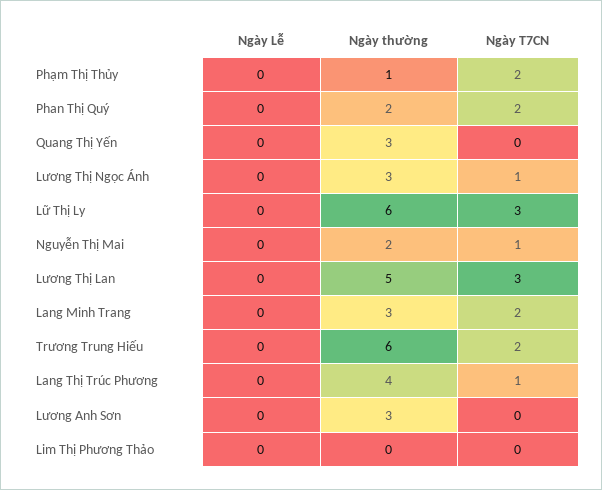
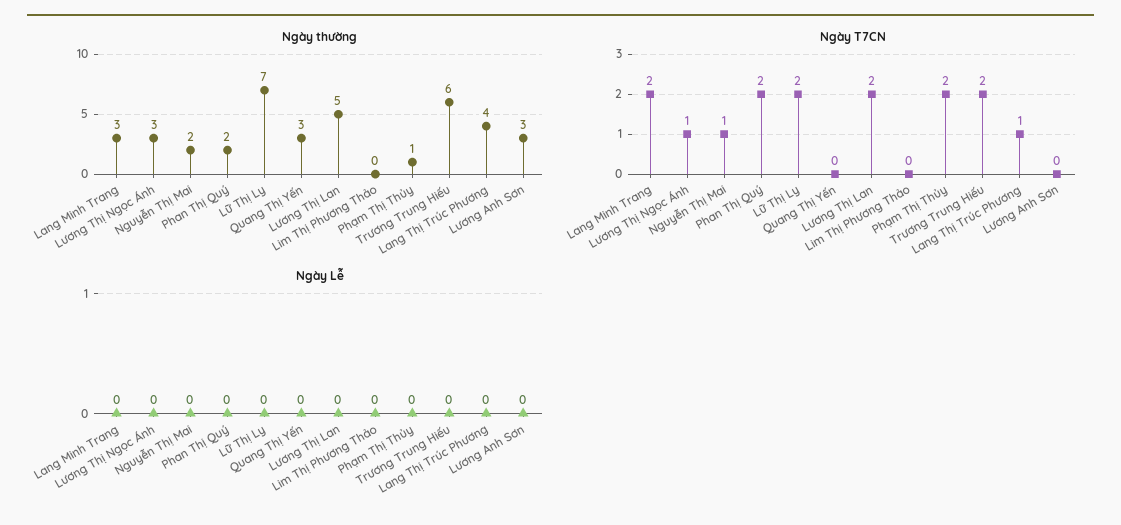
Ngày thường, Lữ Thị Ly: 6 -> 7
Ngày T7CN, Lữ Thị Ly: 3 -> 2
Ngày T7CN, Lương Thị Lan: 3 -> 2

